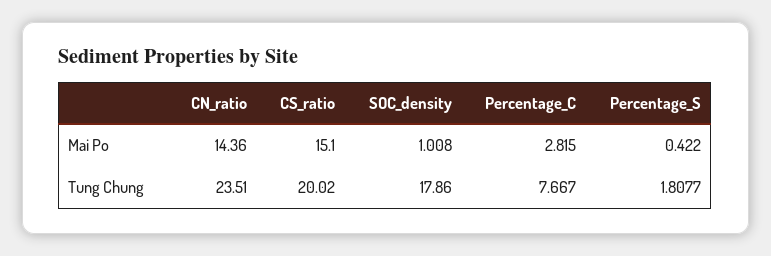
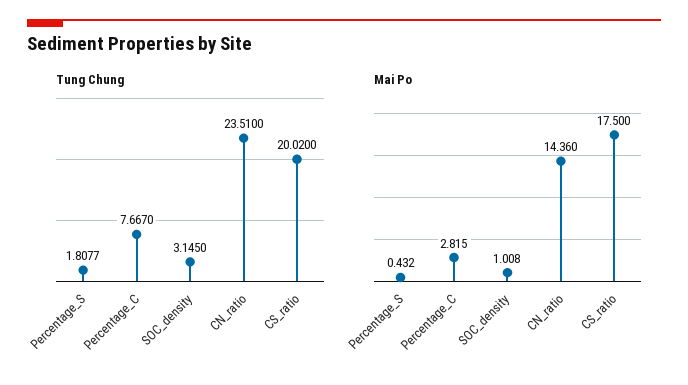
Mai Po, CS_ratio: 15.1 -> 17.5
Mai Po, Percentage_S: 0.422 -> 0.432
Tung Chung, SOC_density: 17.86 -> 3.145

